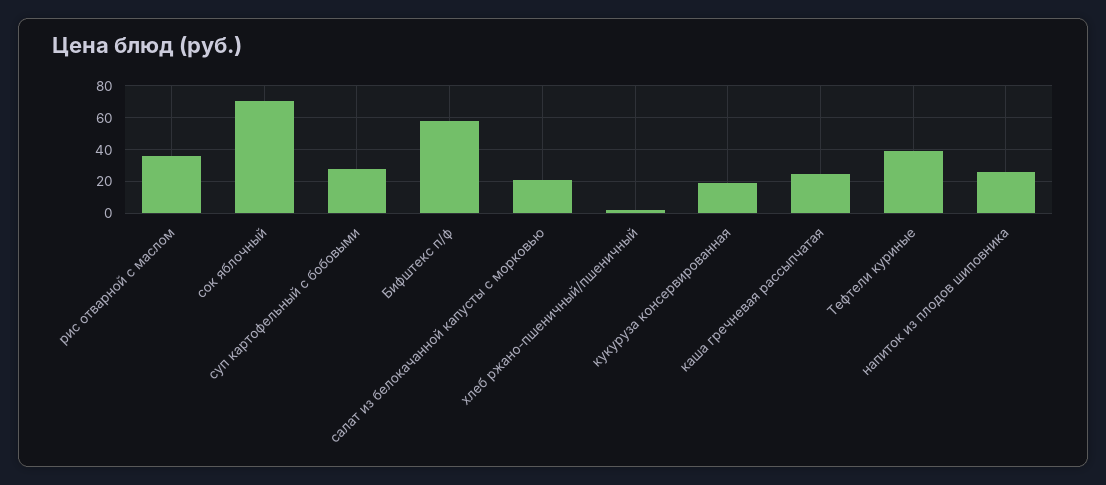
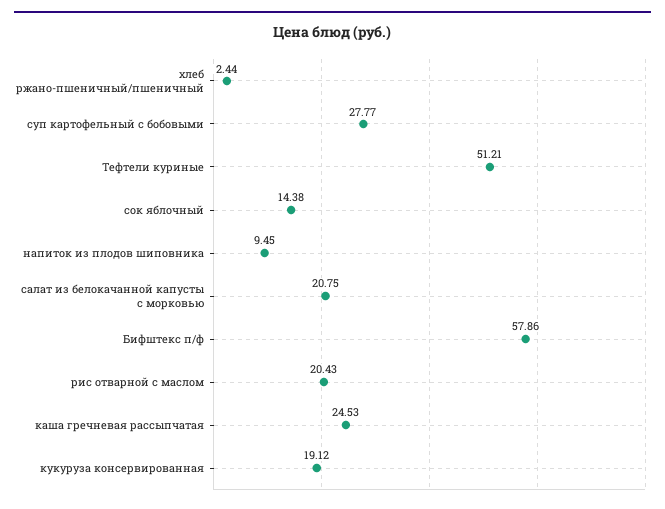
рис отварной с маслом: 35 -> 20.43
сок яблочный: 70 -> 14.38
Тефтели куриные: 40 -> 51.21
напиток из плодов шиповника: 25 -> 9.45

